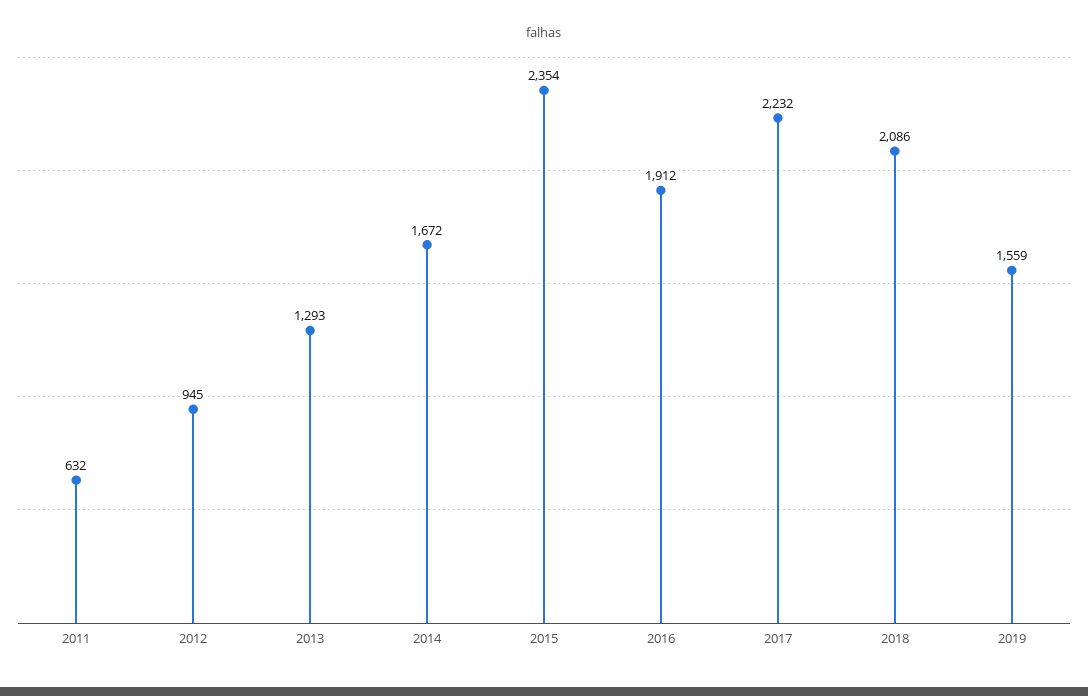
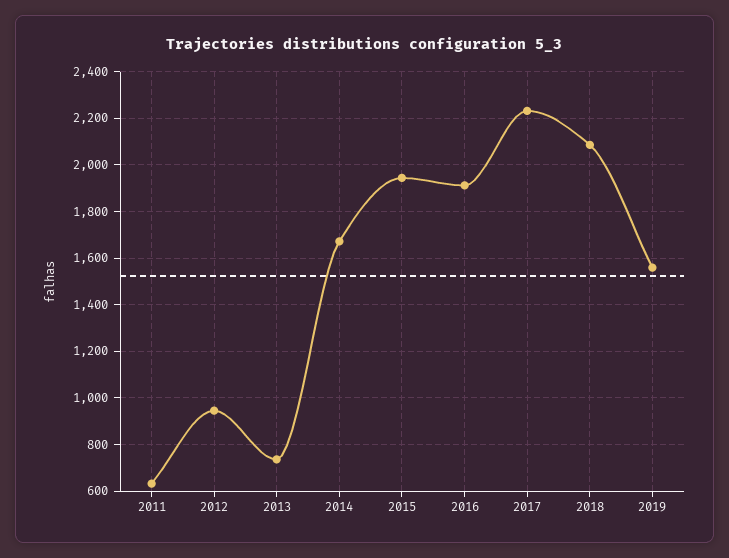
2013: 1293 -> 750
2015: 2354 -> 1950

